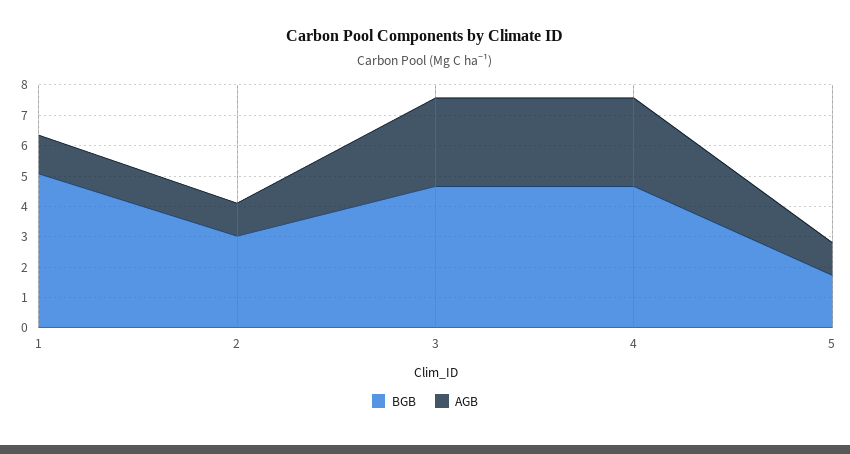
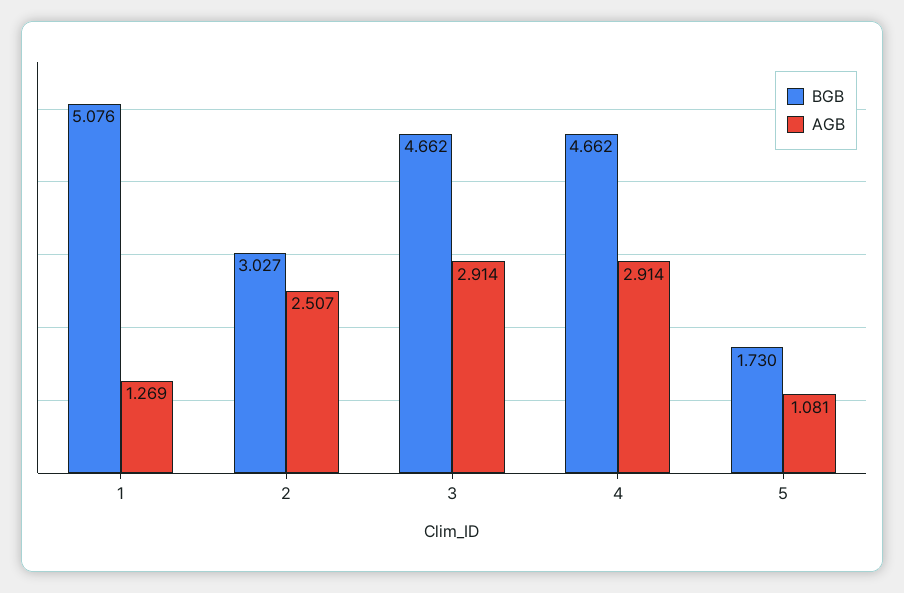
AGB, 2: 1 -> 2.507

